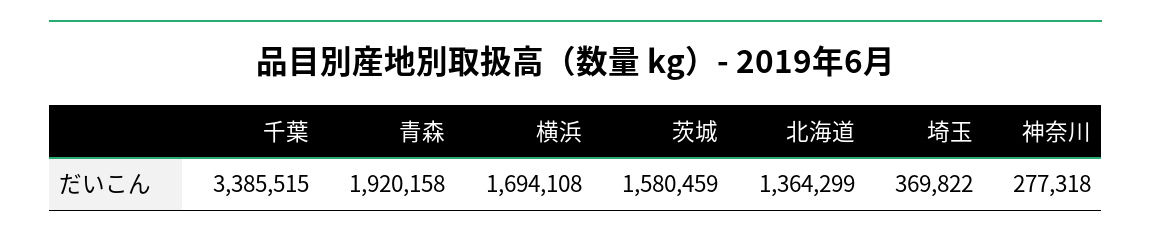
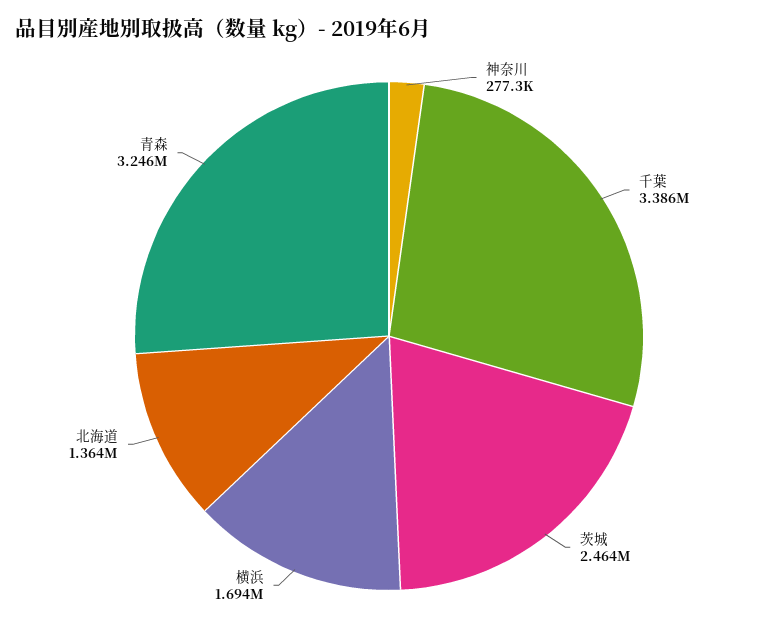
青森: 1920158 -> 3246000
茨城: 1580459 -> 2464000
埼玉: 369822 -> none

